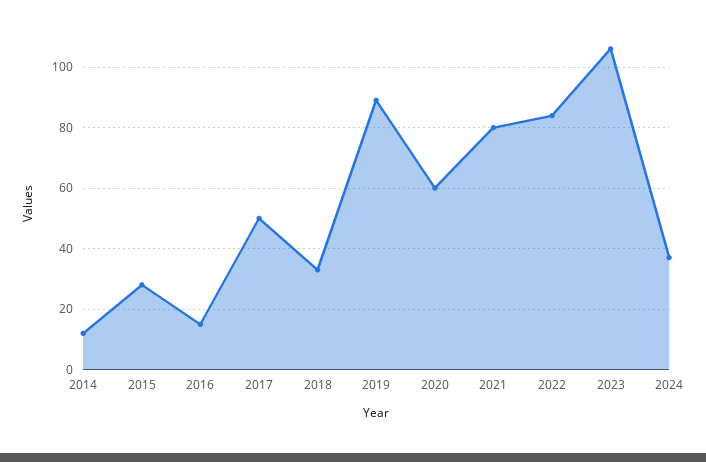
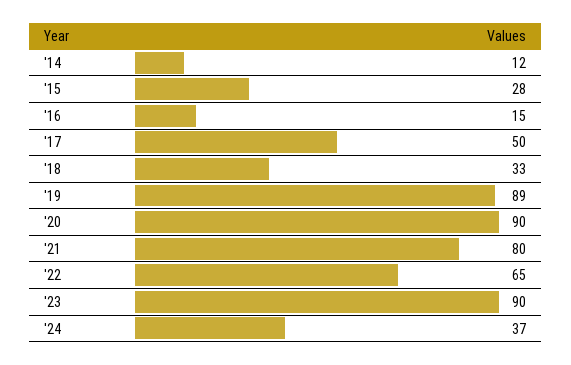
2020: 60 -> 90
2022: 85 -> 65
2023: 105 -> 90

